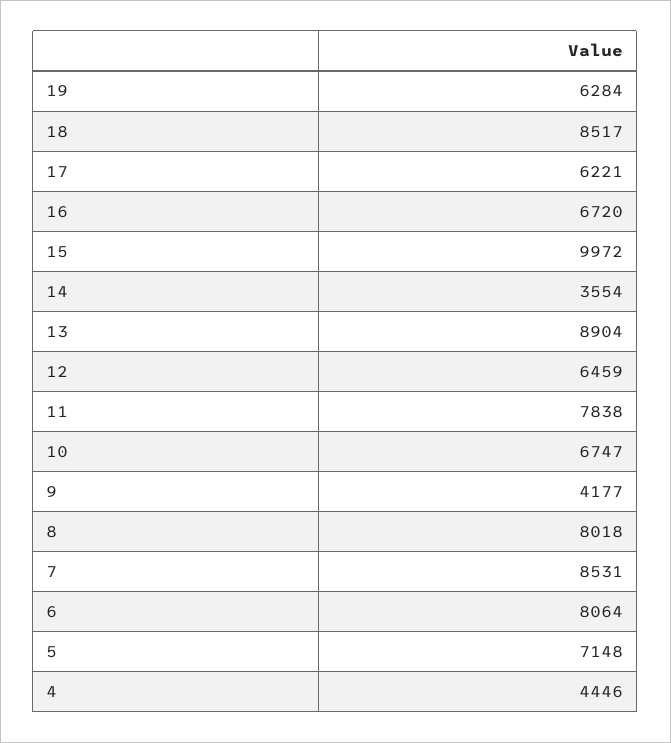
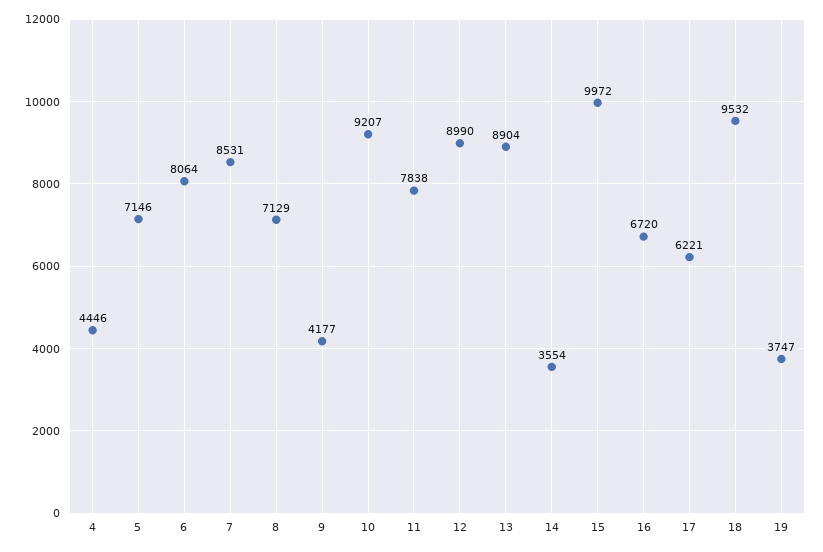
19: 6284 -> 3747
18: 8517 -> 9532
12: 6459 -> 8990
10: 6747 -> 9207
8: 8018 -> 7129
5: 7148 -> 7146

